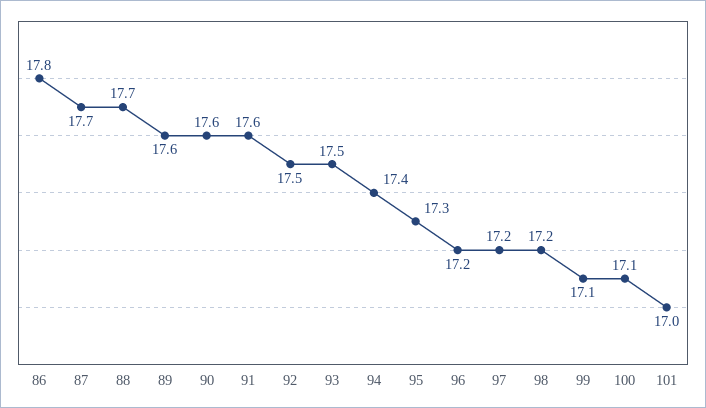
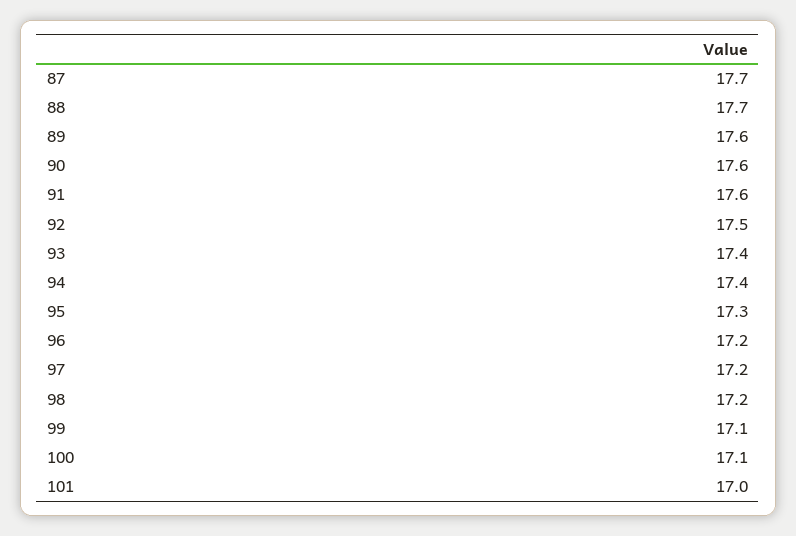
86: 17.8 -> none
93: 17.5 -> 17.4

